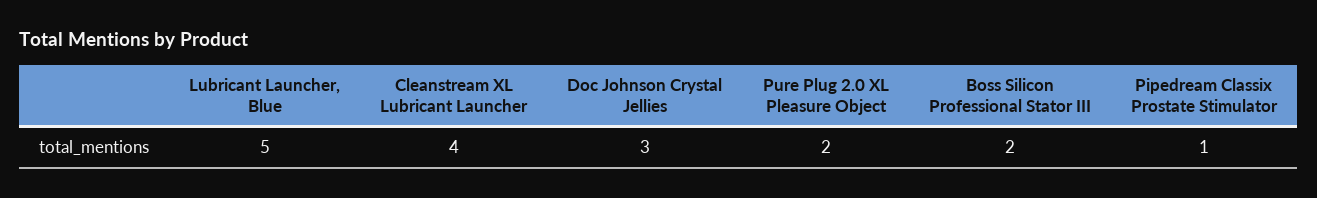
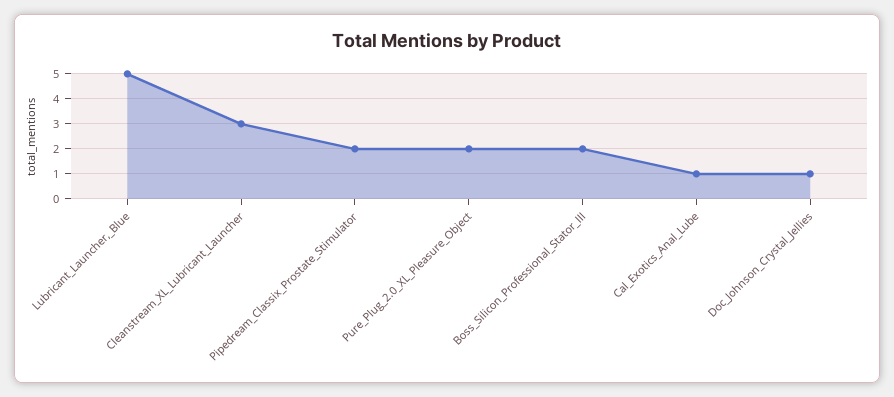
Cleanstream XL Lubricant Launcher: 4 -> 3
Doc Johnson Crystal Jellies: 3 -> 1
Pipedream Classix Prostate Stimulator: 1 -> 2
Cal_Exotics_Anal_Lube: none -> 1

